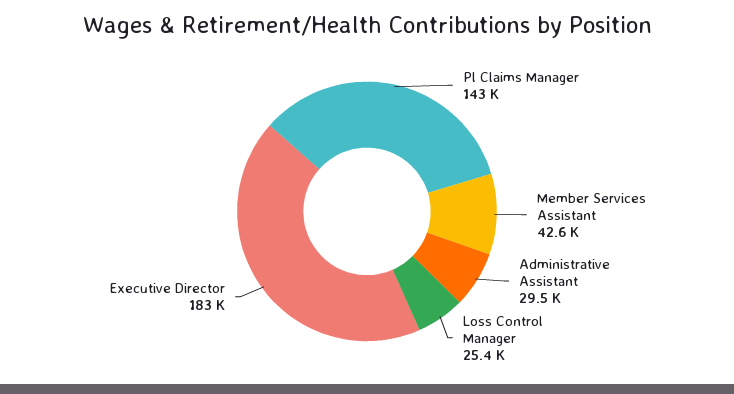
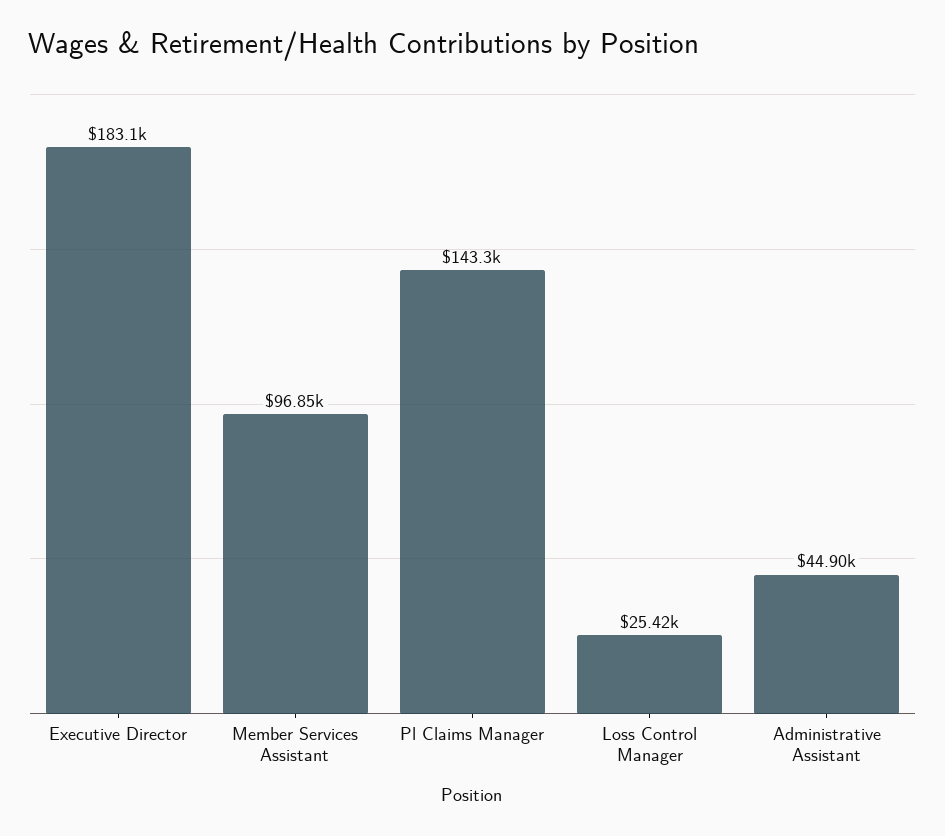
Member Services Assistant: 42600 -> 96850
Administrative Assistant: 29500 -> 44900

